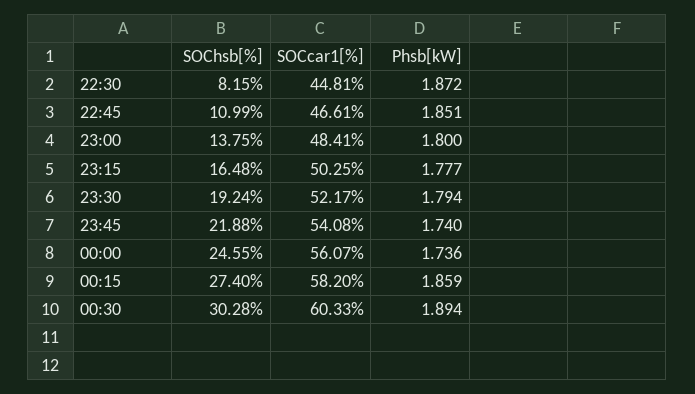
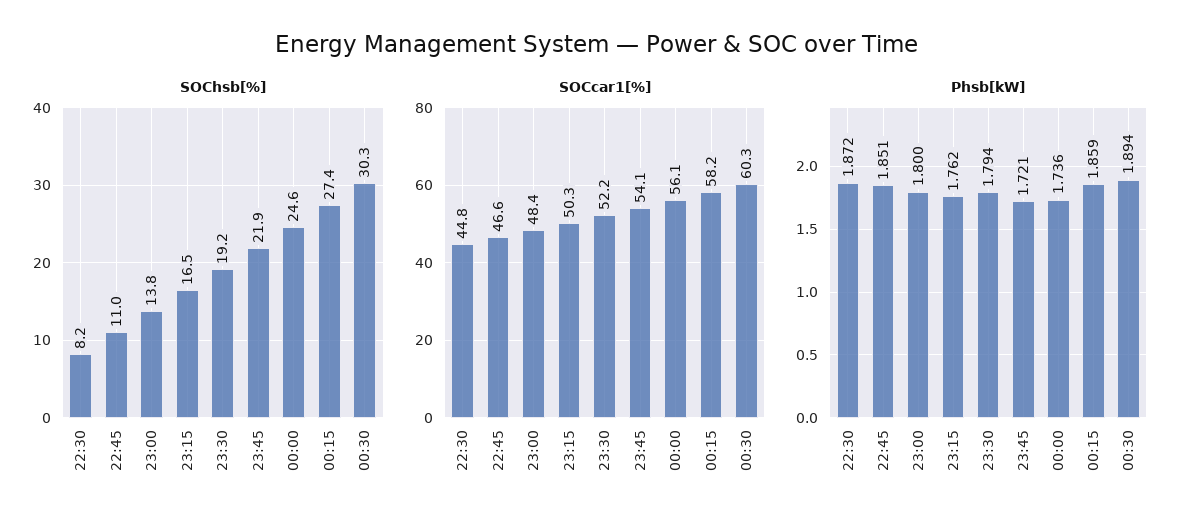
Phsb[kW], 23:15: 1.777 -> 1.762
Phsb[kW], 23:45: 1.74 -> 1.721

